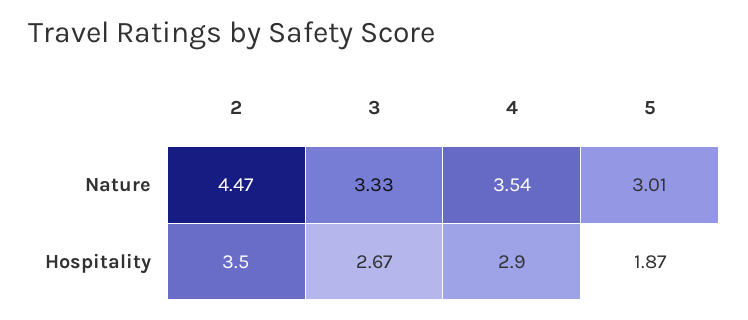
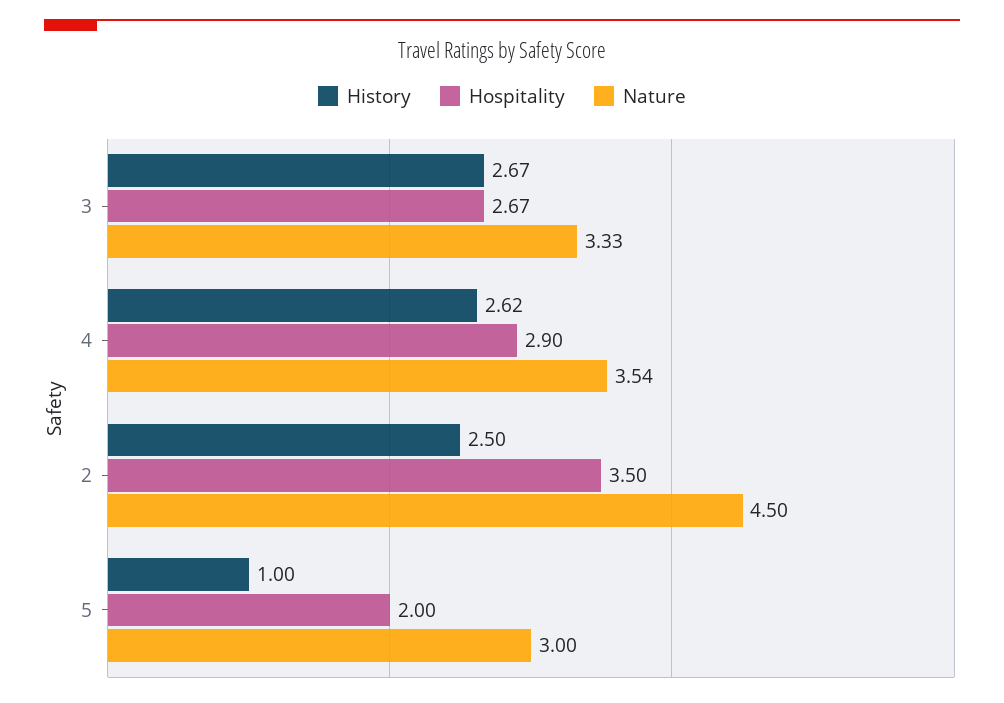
Nature, 2: 4.47 -> 4.5
Nature, 5: 3.01 -> 3
Hospitality, 5: 1.87 -> 2
History, 3: none -> 2.67
History, 4: none -> 2.62
History, 2: none -> 2.5
History, 5: none -> 1

